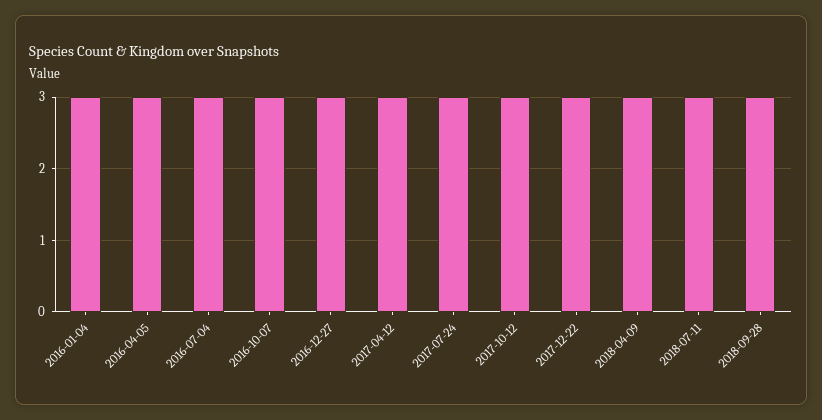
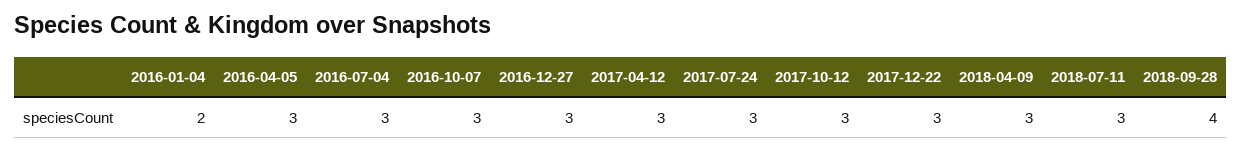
2016-01-04: 3 -> 2
2018-09-28: 3 -> 4

